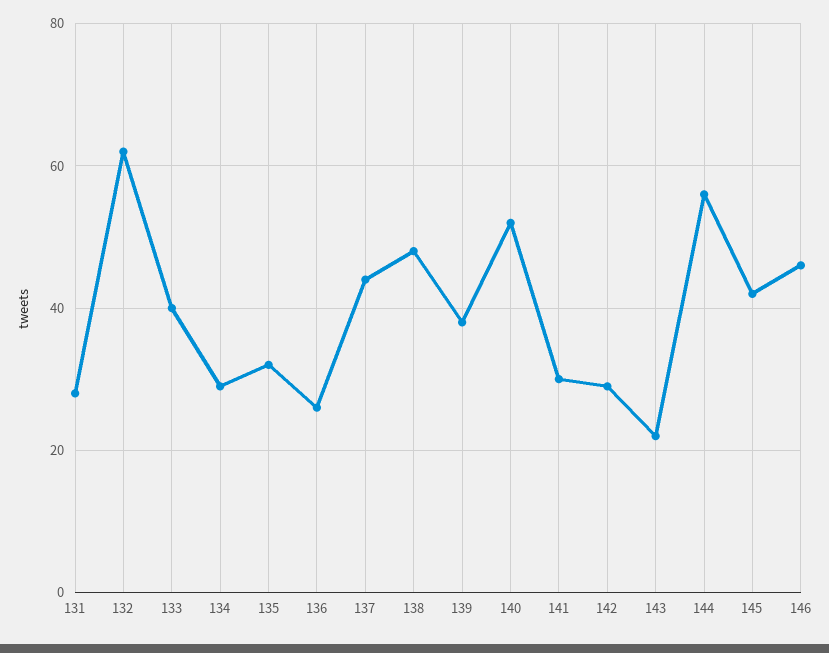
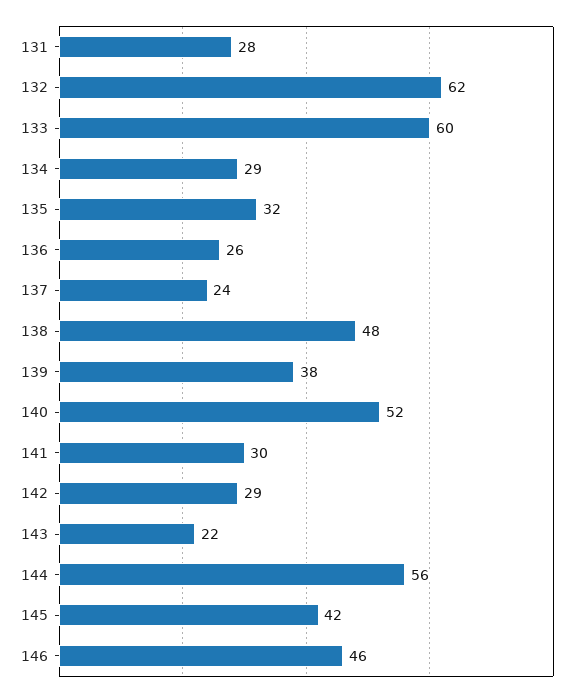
133: 40 -> 60
137: 45 -> 24

